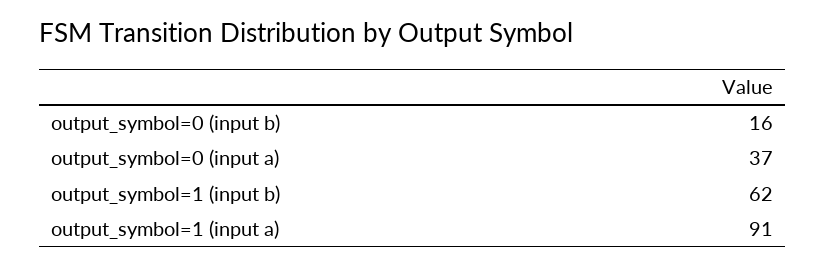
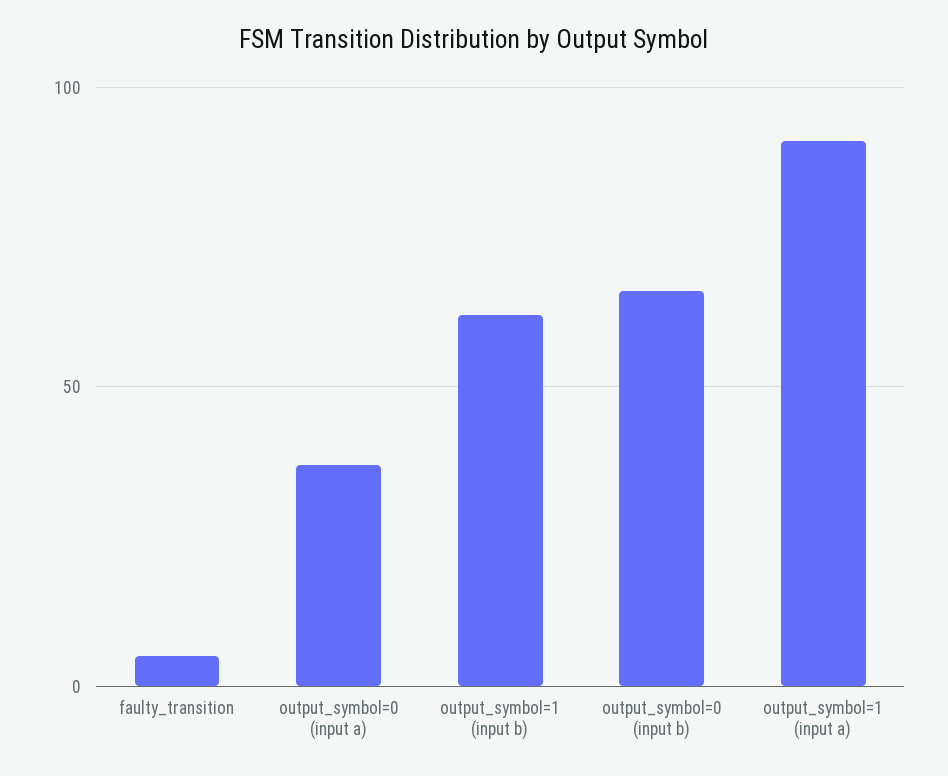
output_symbol=0 (input b): 16 -> 65
faulty_transition: none -> 5

